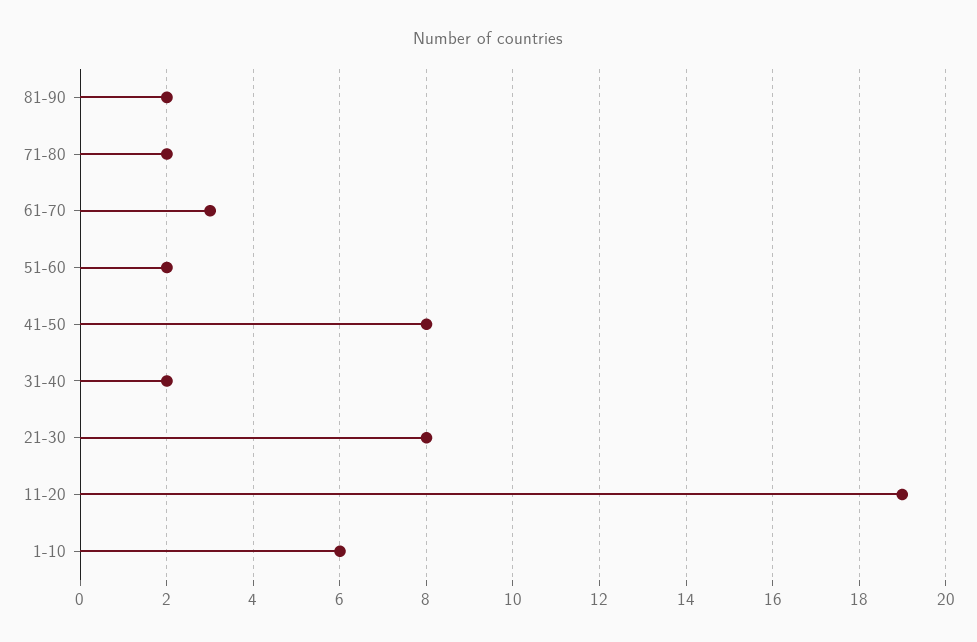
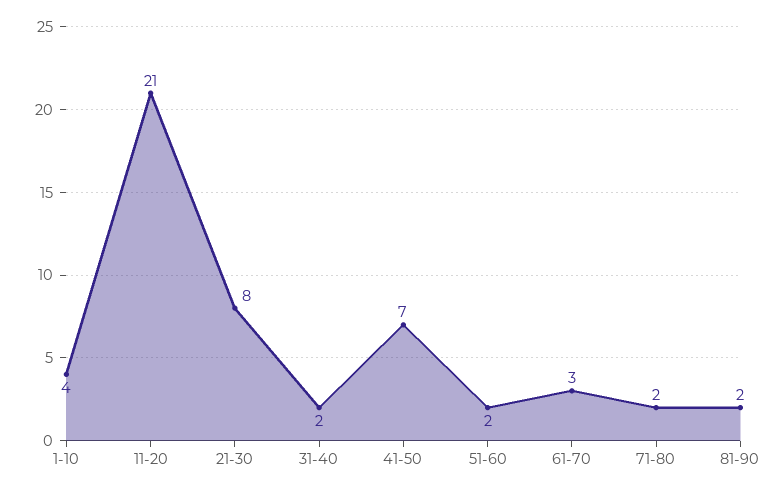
41-50: 8 -> 7
11-20: 19 -> 21
1-10: 6 -> 4

